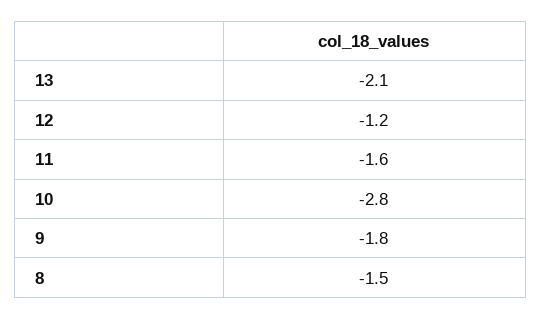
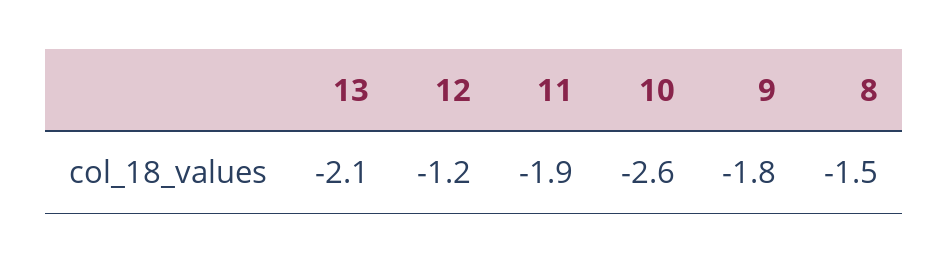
11: -1.6 -> -1.9
10: -2.8 -> -2.6

